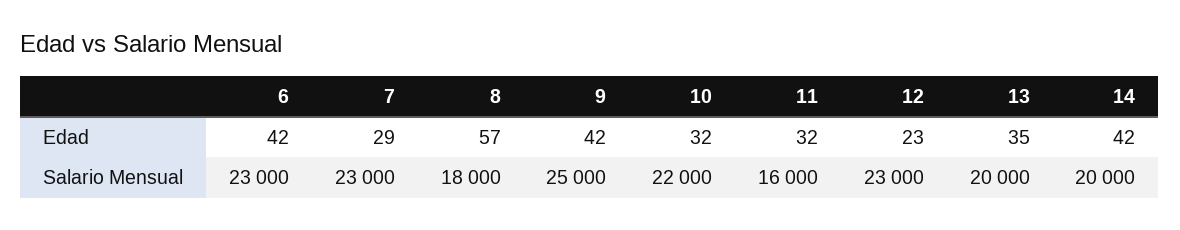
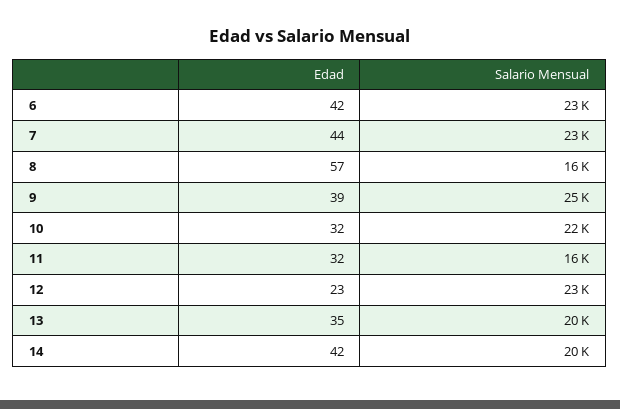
7, Edad: 29 -> 44
9, Edad: 42 -> 39
8, Salario Mensual: 18000 -> 16000

